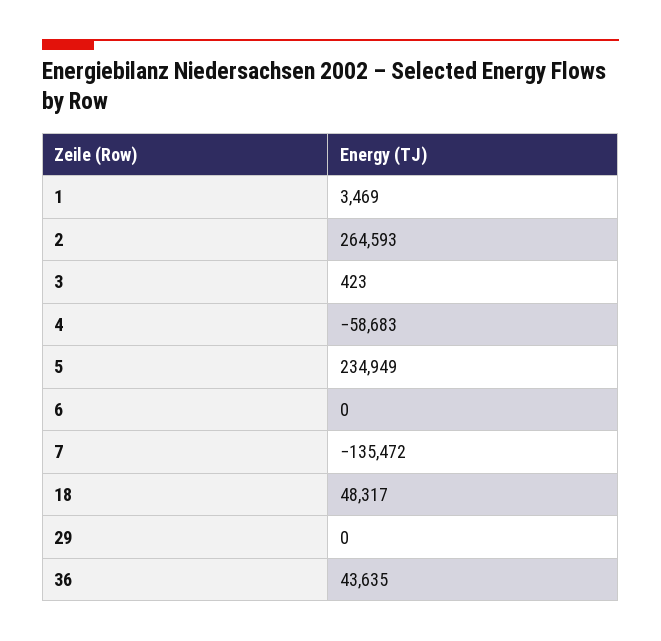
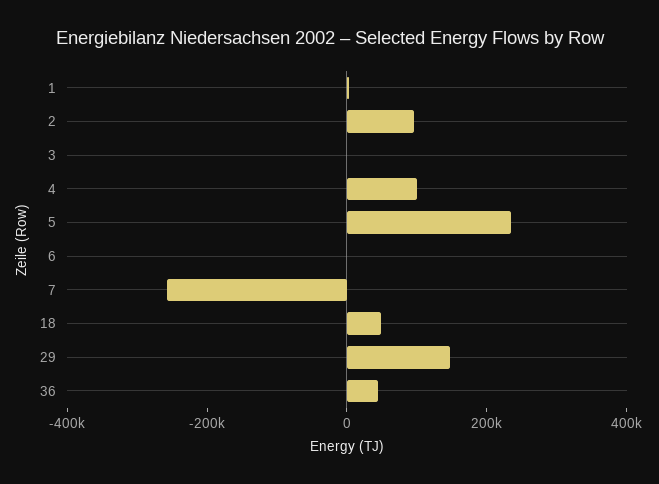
2: 264593 -> 100000
4: -58683 -> 100000
7: -135472 -> -250000
29: 0 -> 150000

